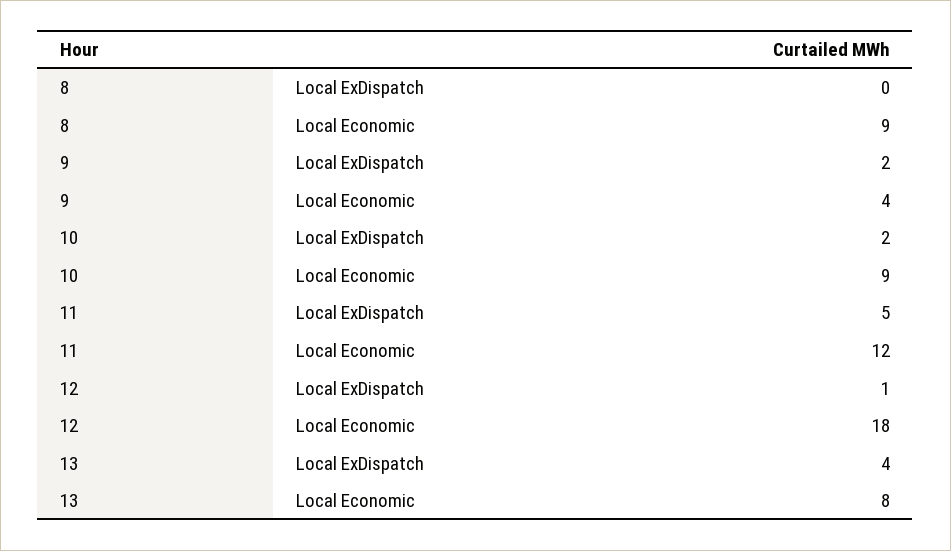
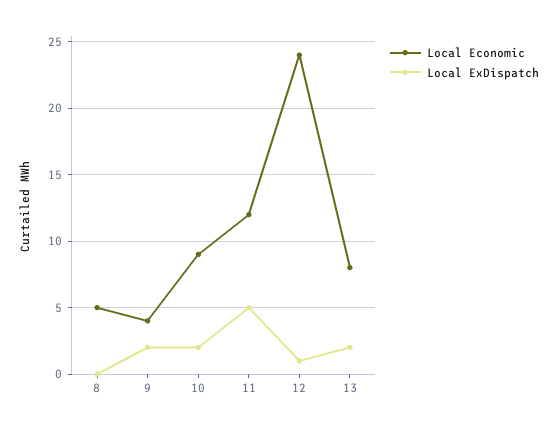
Local Economic, 8: 9 -> 5
Local Economic, 12: 18 -> 24
Local ExDispatch, 13: 4 -> 2

